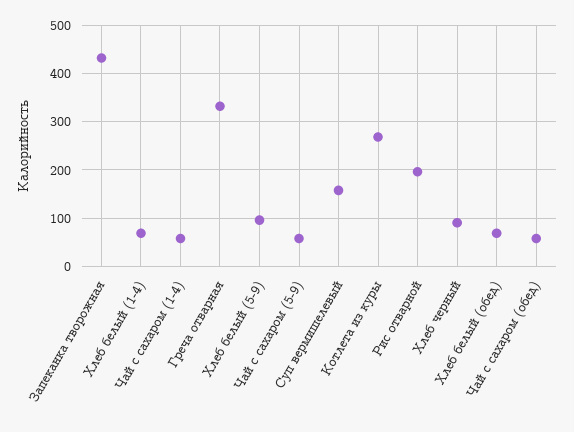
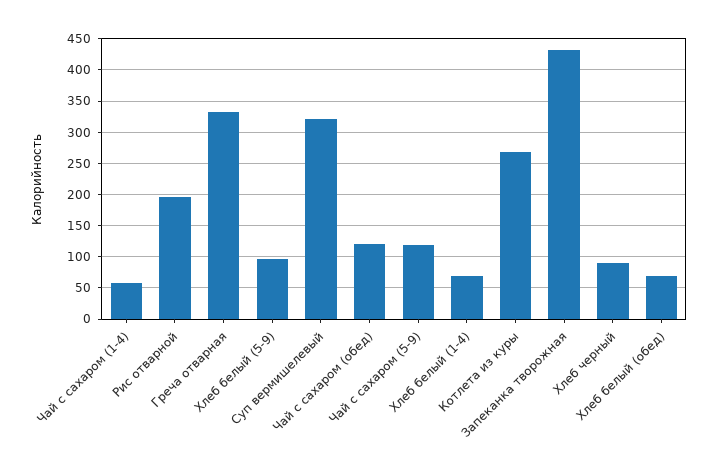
Чай с сахаром (5-9): 60 -> 120
Суп вермишелевый: 160 -> 320
Чай с сахаром (обед): 60 -> 120

